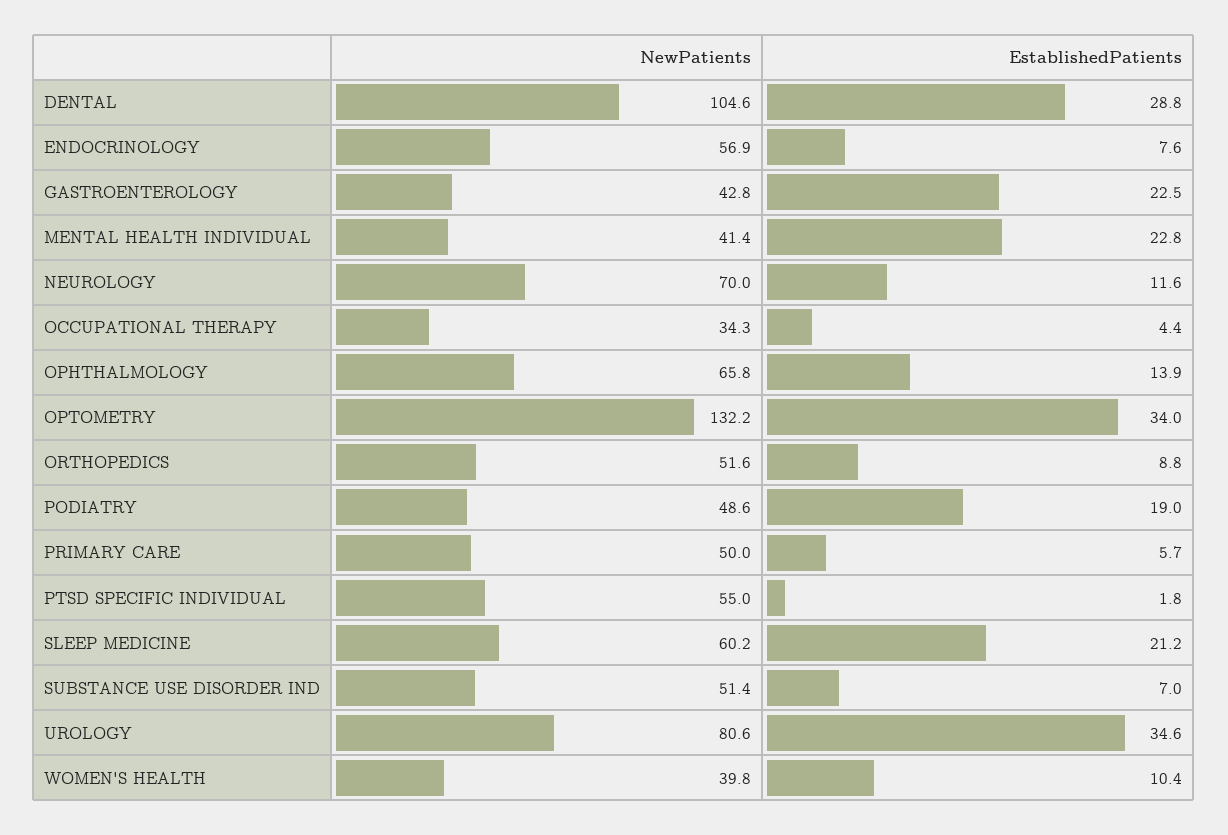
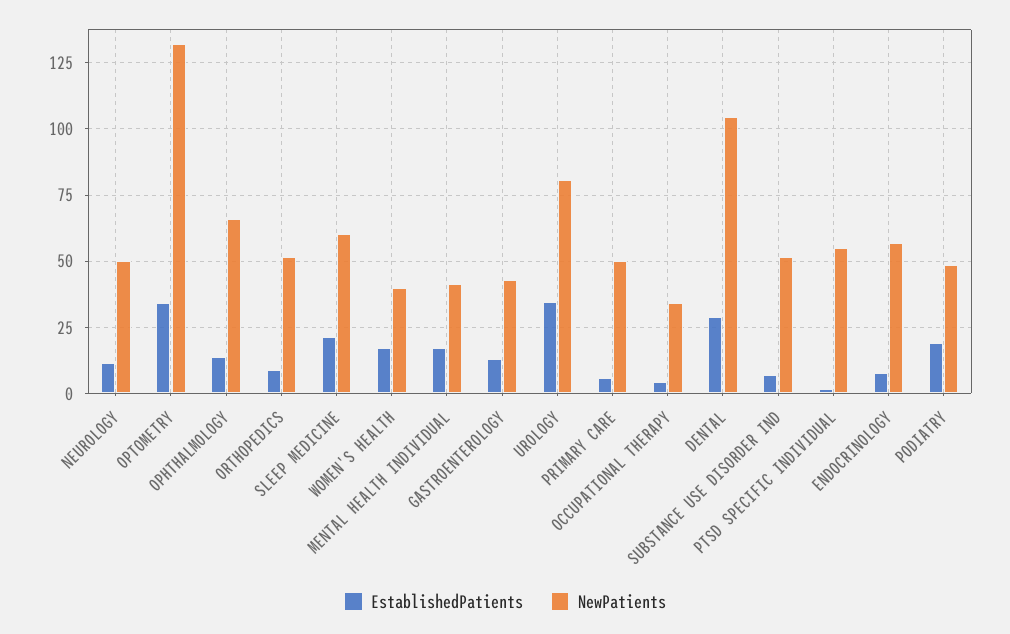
EstablishedPatients, GASTROENTEROLOGY: 22.5 -> 12.5
EstablishedPatients, MENTAL HEALTH INDIVIDUAL: 22.8 -> 17.5
NewPatients, NEUROLOGY: 70 -> 50
EstablishedPatients, WOMEN'S HEALTH: 10.4 -> 17.5

